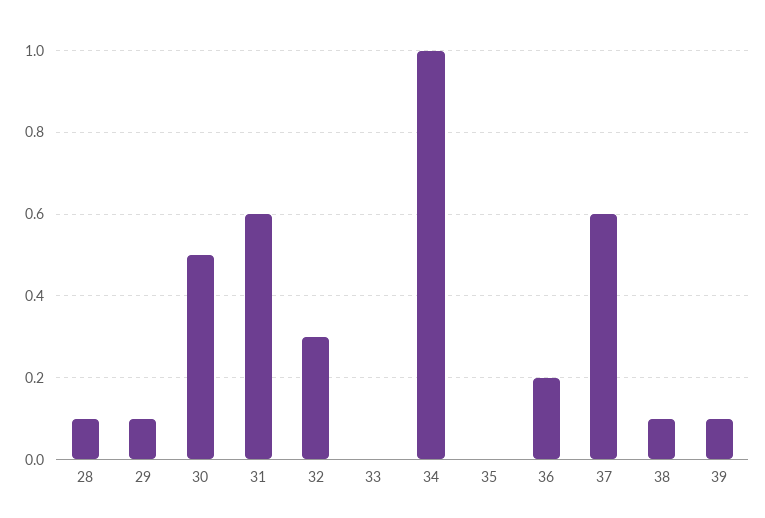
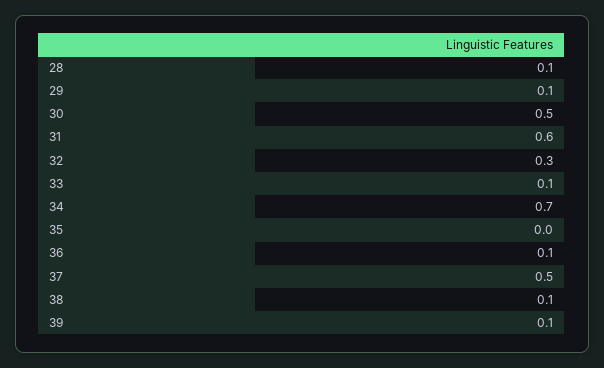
33: 0 -> 0.1
34: 1 -> 0.7
36: 0.2 -> 0.1
37: 0.6 -> 0.5

